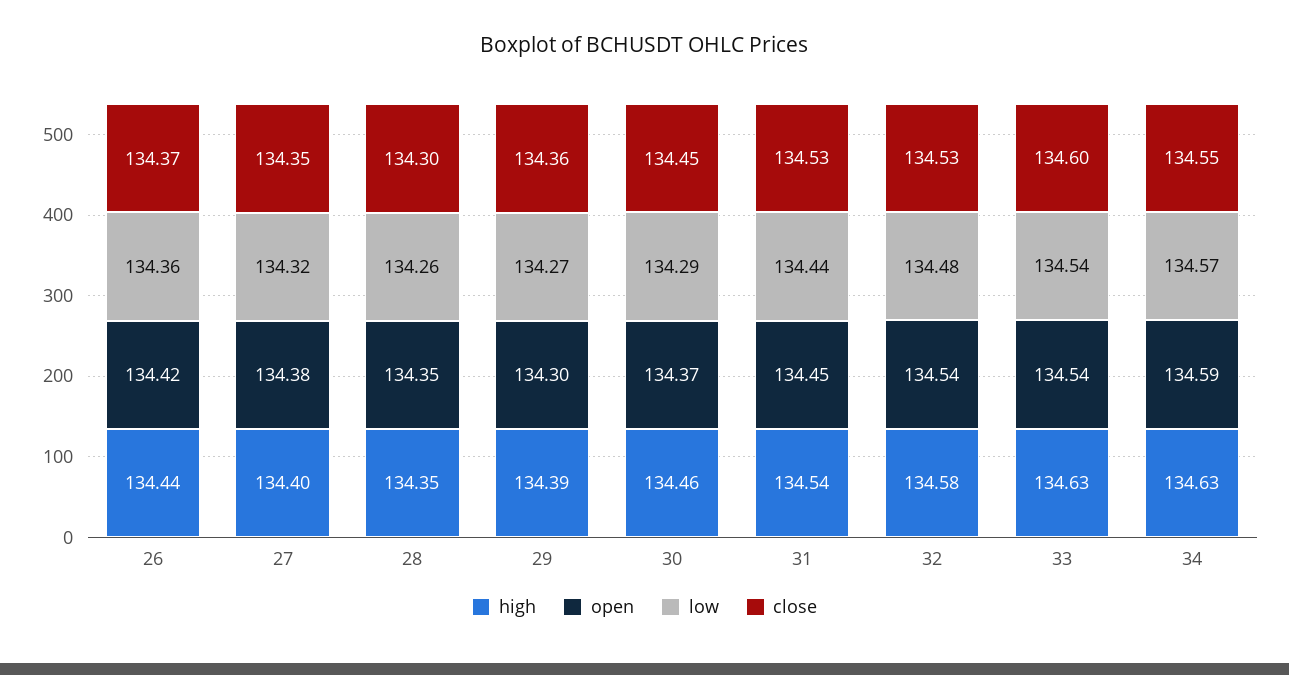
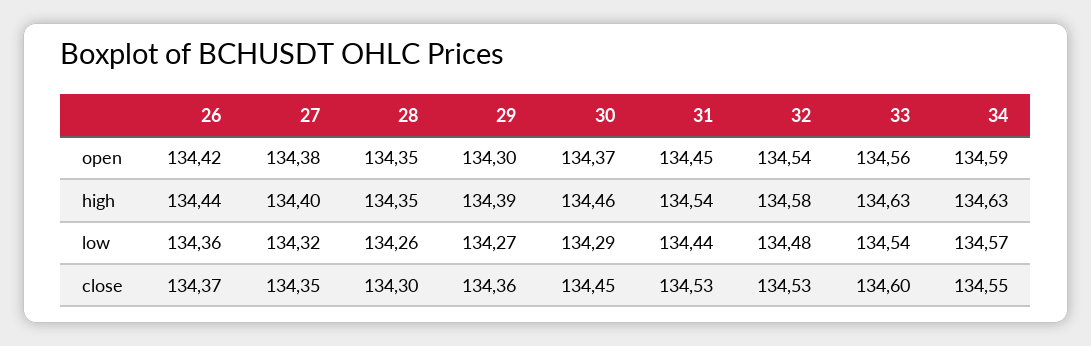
open, 33: 134.54 -> 134.56

